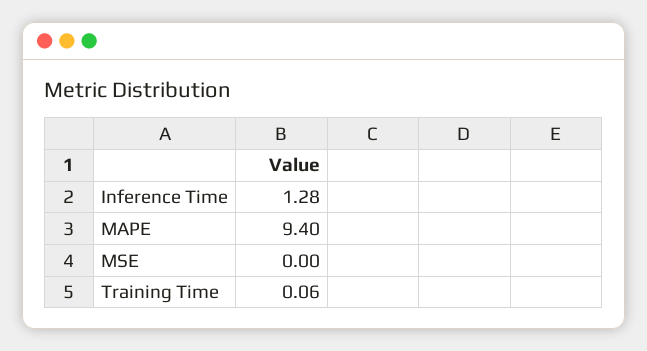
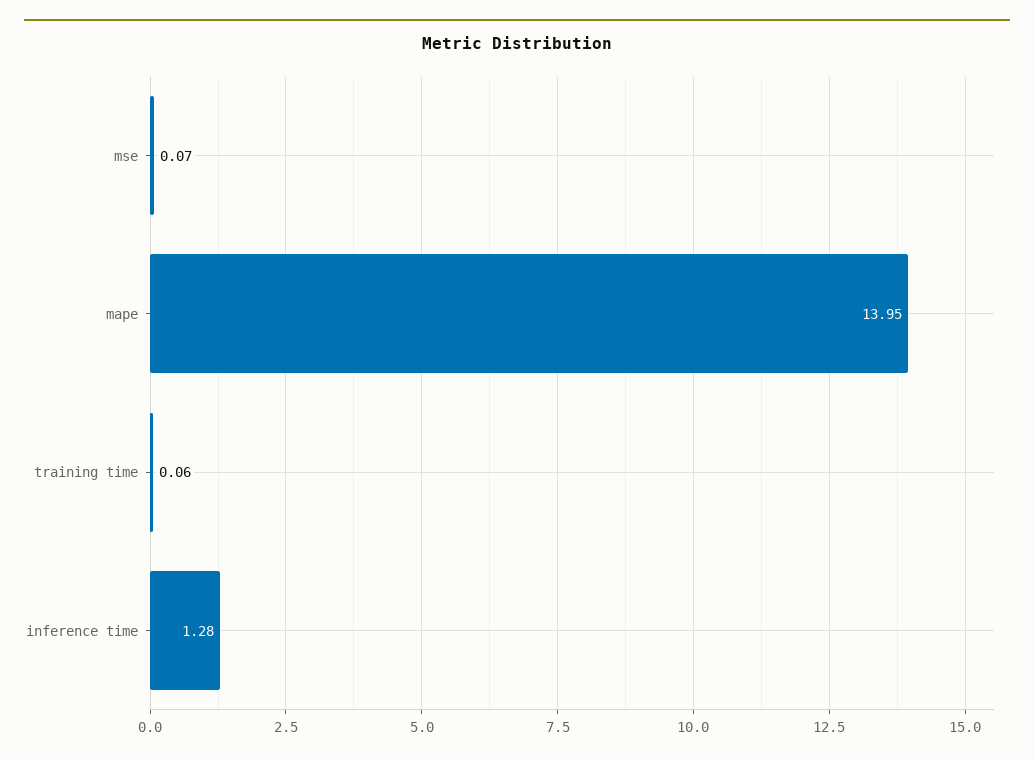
MAPE: 9.4 -> 13.95
MSE: 0 -> 0.07

